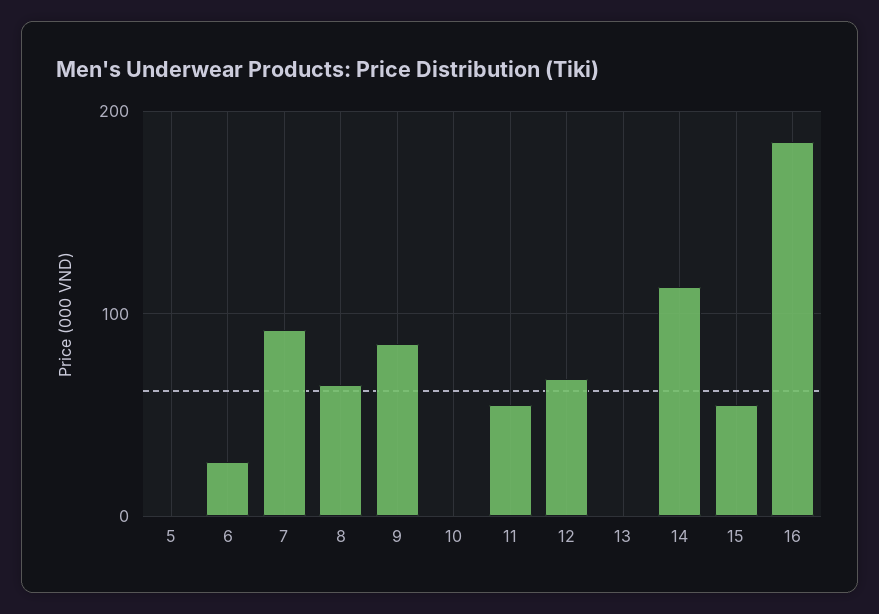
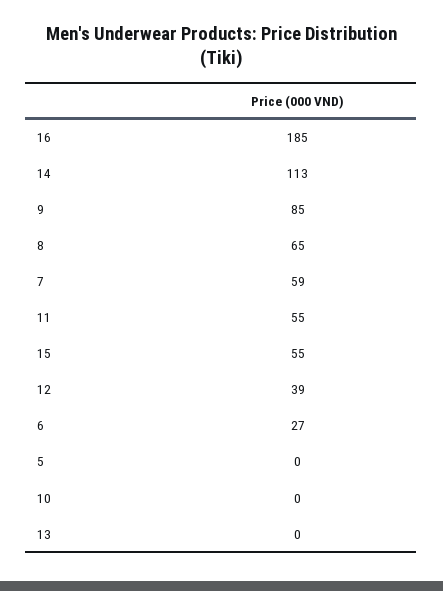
7: 90 -> 59
12: 70 -> 39

